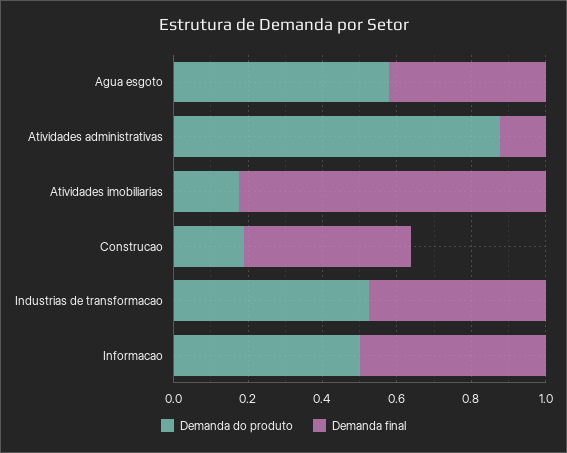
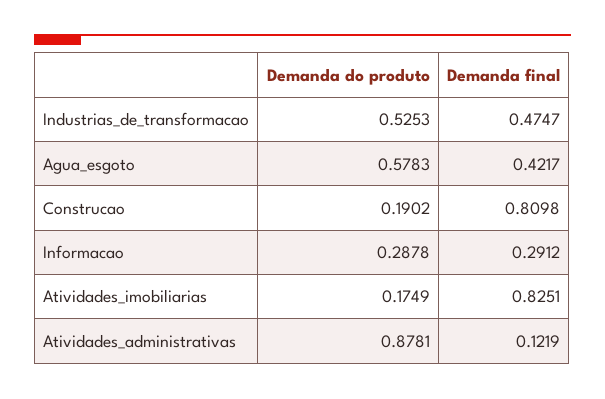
Demanda final, Construcao: 0.45 -> 0.8098
Demanda do produto, Informacao: 0.5 -> 0.2878
Demanda final, Informacao: 0.5 -> 0.2912

